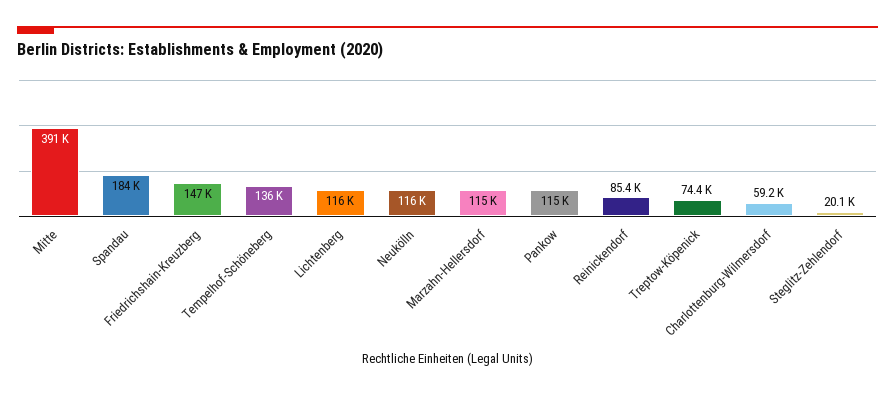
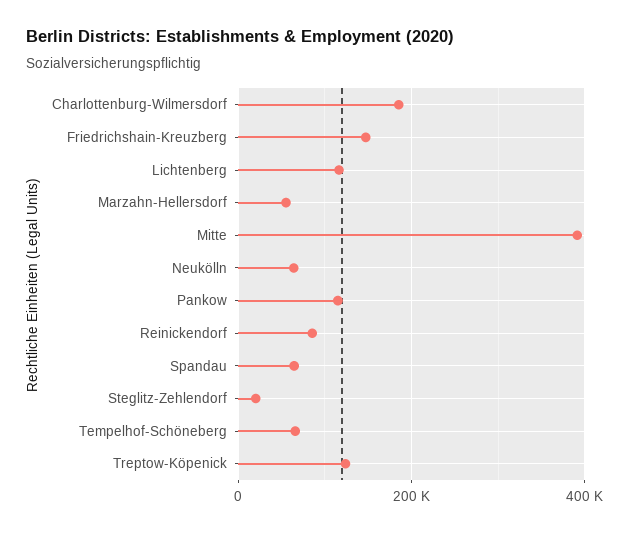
Spandau: 184000 -> 60000
Tempelhof-Schöneberg: 136000 -> 60000
Neukölln: 116000 -> 60000
Marzahn-Hellersdorf: 115000 -> 60000
Treptow-Köpenick: 74400 -> 120000
Charlottenburg-Wilmersdorf: 59200 -> 180000

